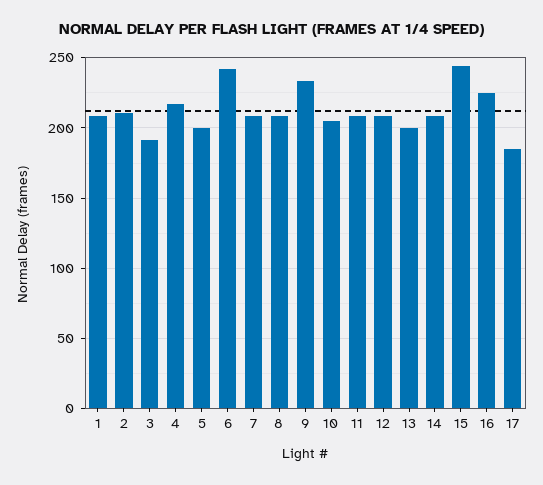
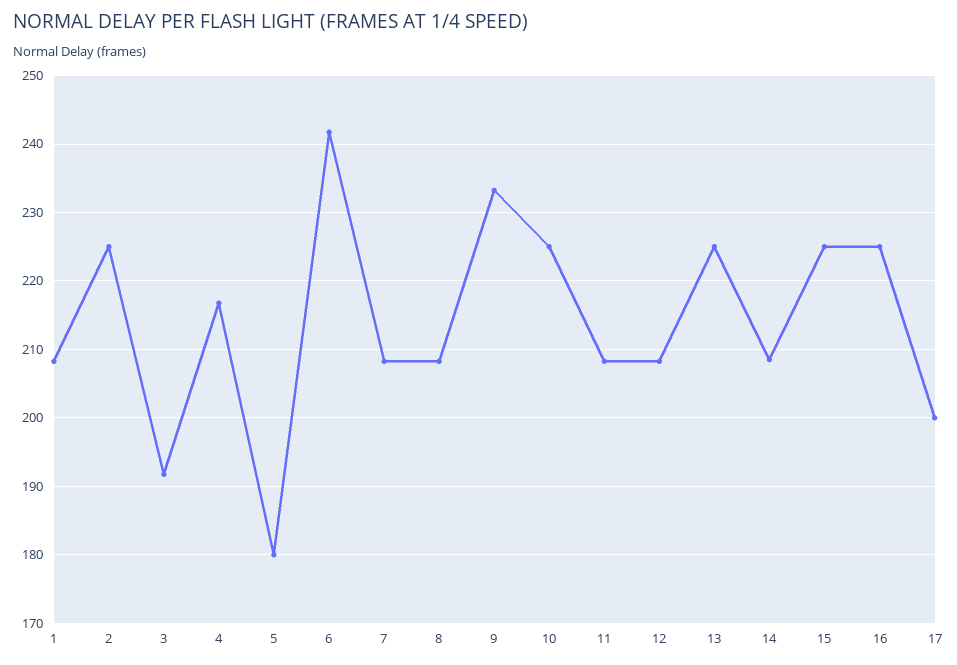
2: 210 -> 225
5: 200 -> 180
10: 205 -> 225
13: 200 -> 225
15: 245 -> 225
17: 185 -> 200

